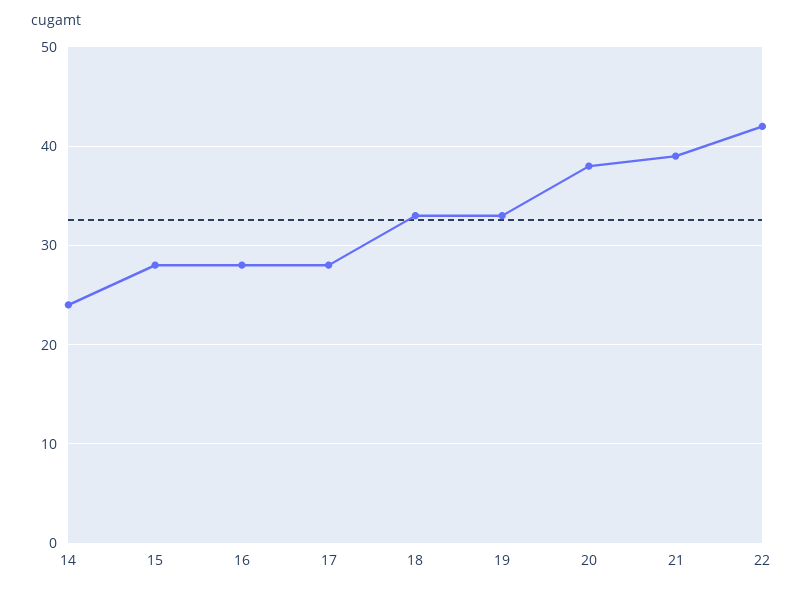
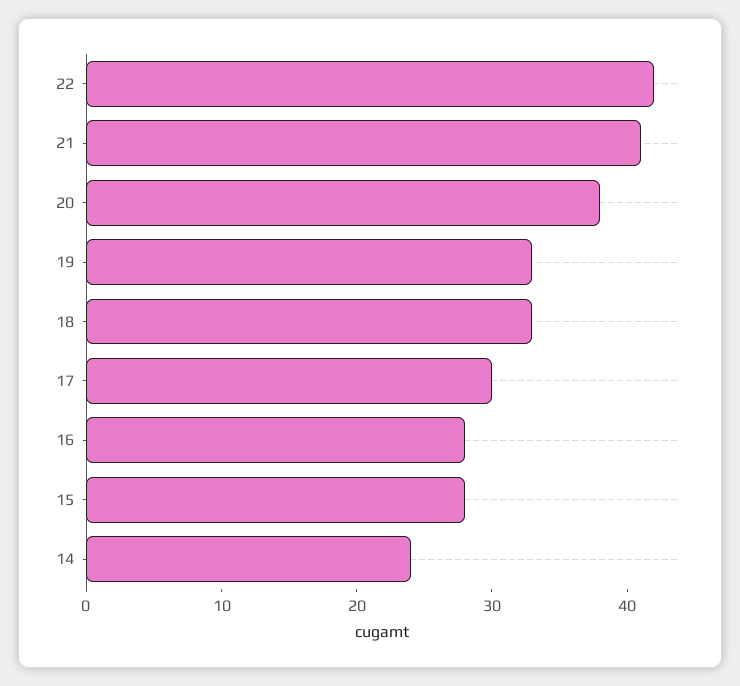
17: 28 -> 30
21: 39 -> 41

